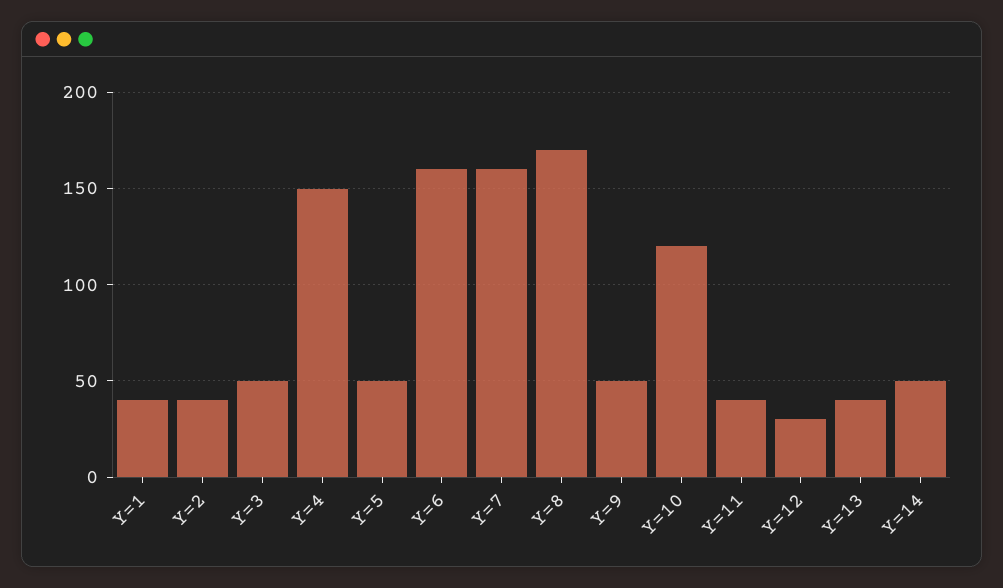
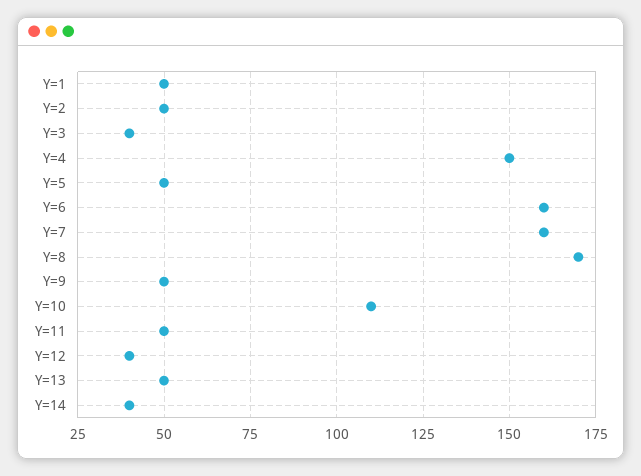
Y=1: 40 -> 50
Y=2: 40 -> 50
Y=3: 50 -> 40
Y=10: 120 -> 110
Y=11: 40 -> 50
Y=12: 30 -> 40
Y=13: 40 -> 50
Y=14: 50 -> 40

